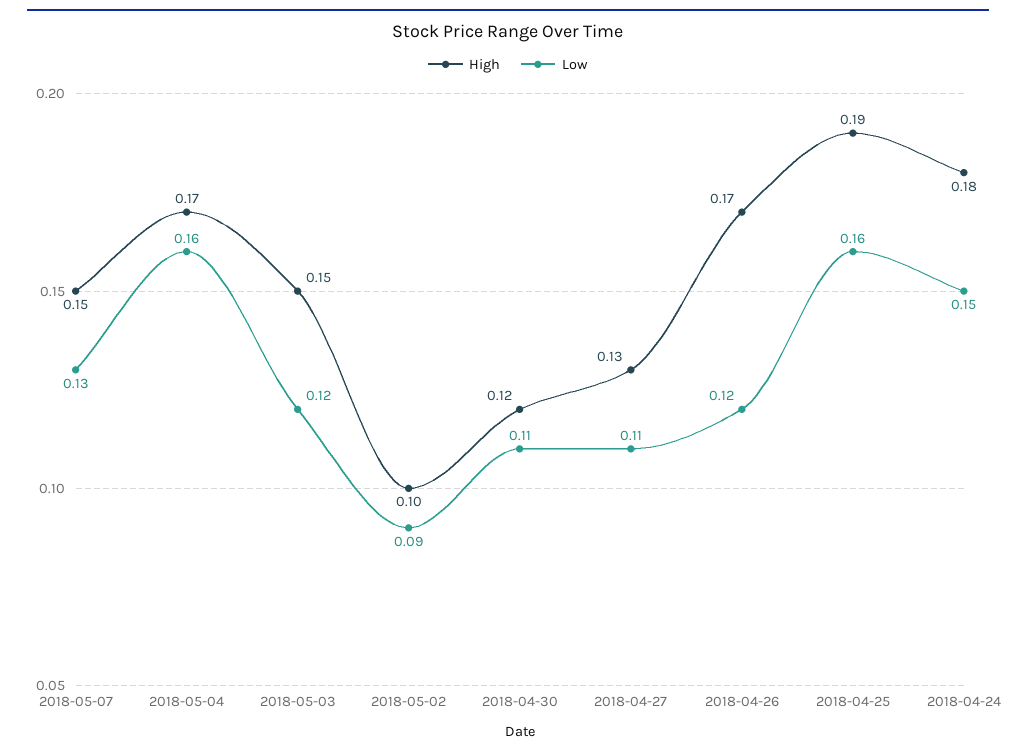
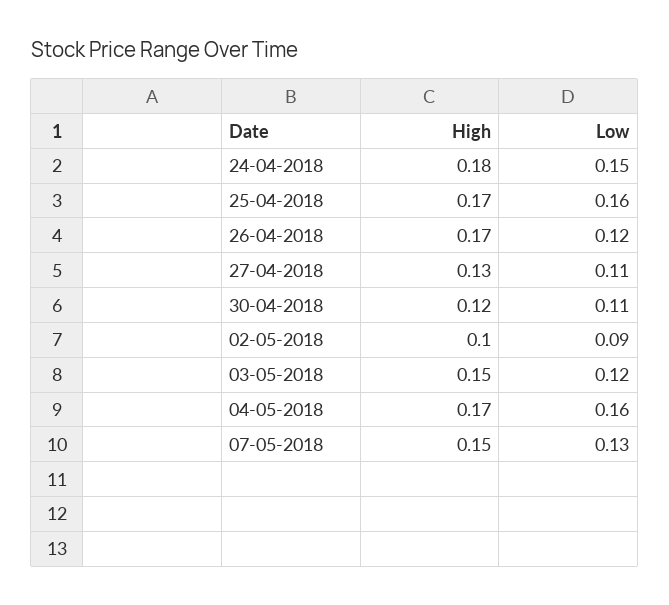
High, 2018-04-25: 0.19 -> 0.17

